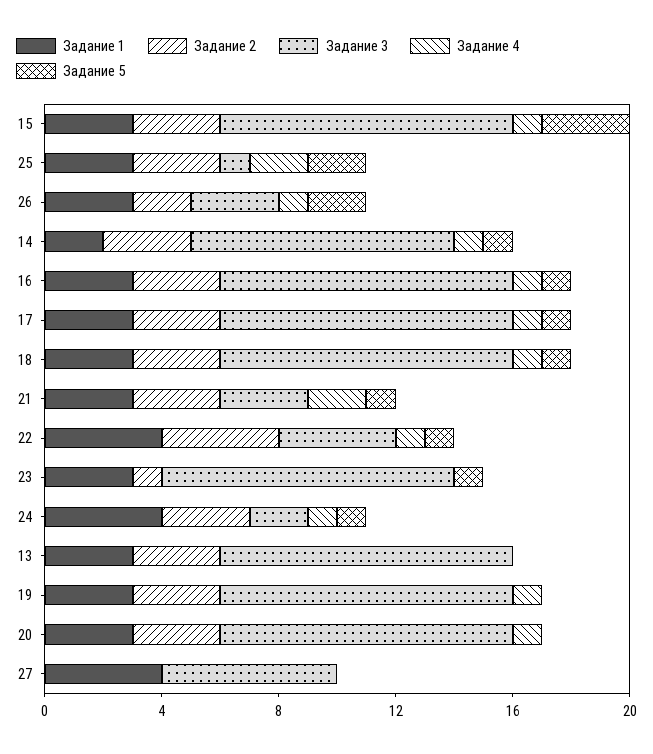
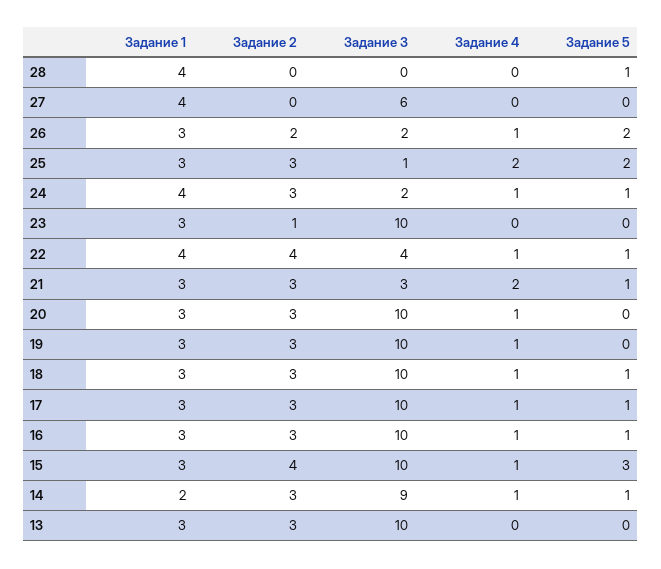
Задание 2, 15: 3 -> 4
Задание 3, 26: 3 -> 2
Задание 5, 23: 1 -> 0
Задание 1, 28: none -> 4
Задание 2, 28: none -> 0
Задание 3, 28: none -> 0
Задание 4, 28: none -> 0
Задание 5, 28: none -> 1

